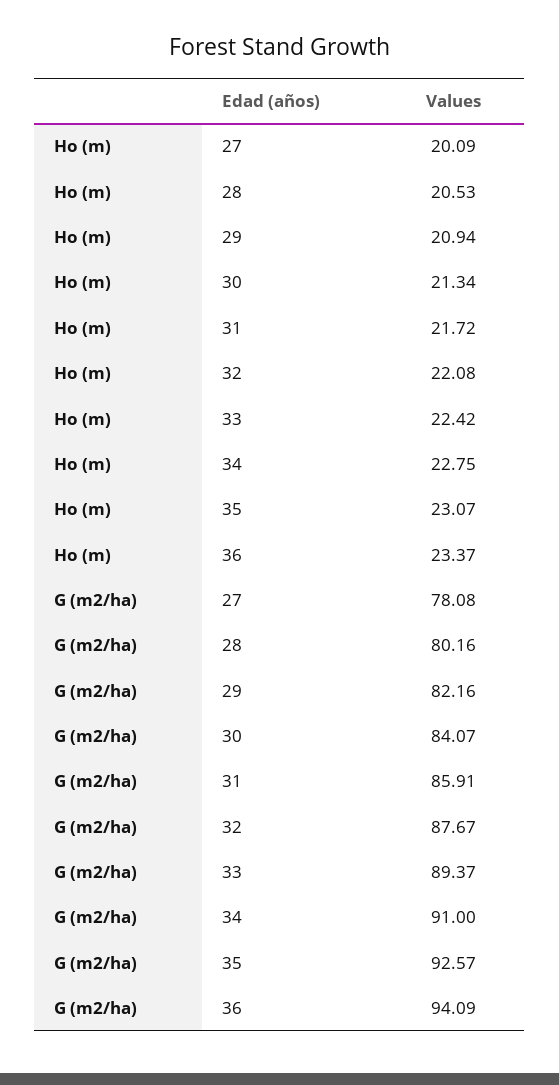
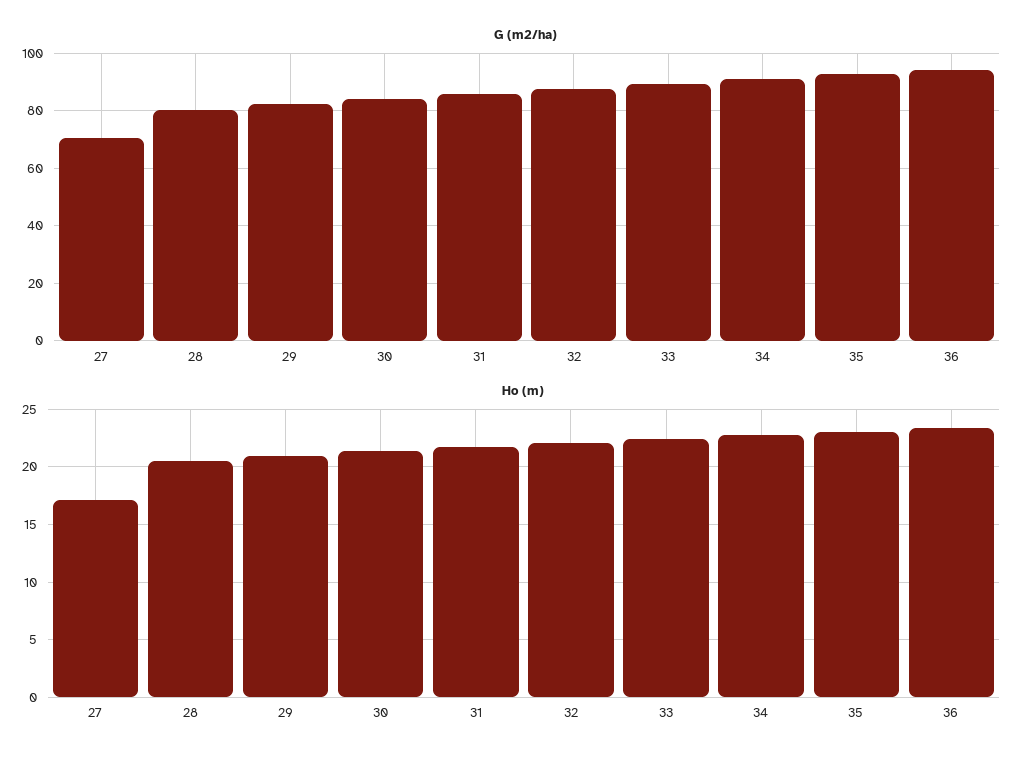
Ho (m), 27: 20.09 -> 17
G (m2/ha), 27: 78.08 -> 70

